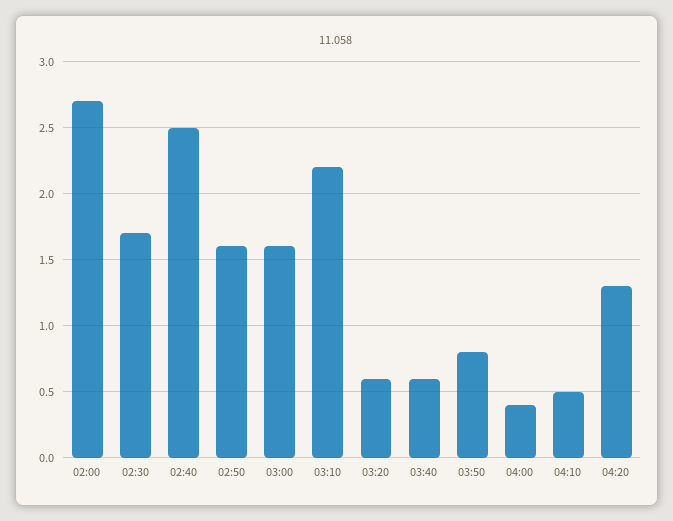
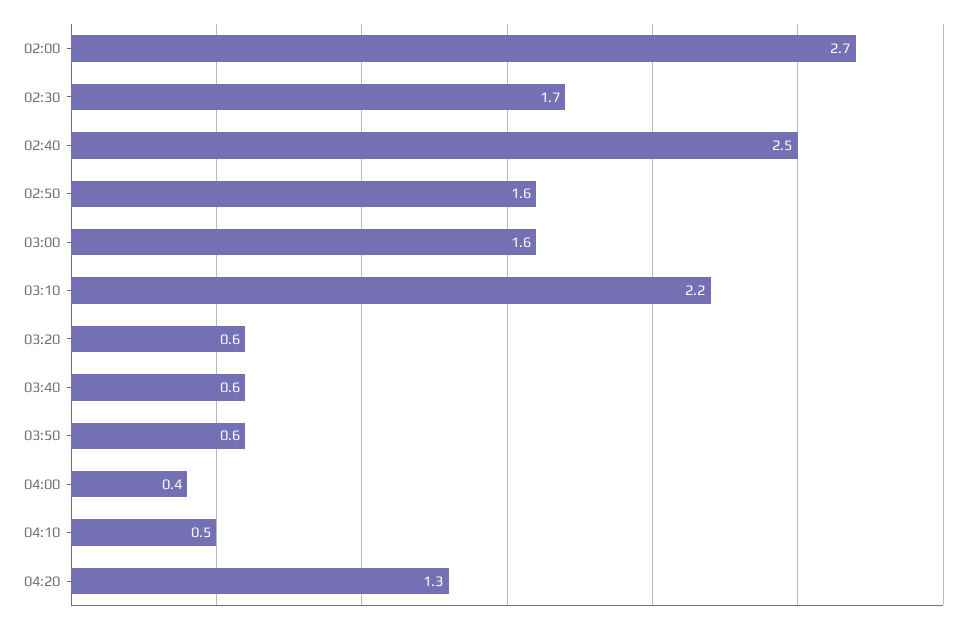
03:50: 0.8 -> 0.6

